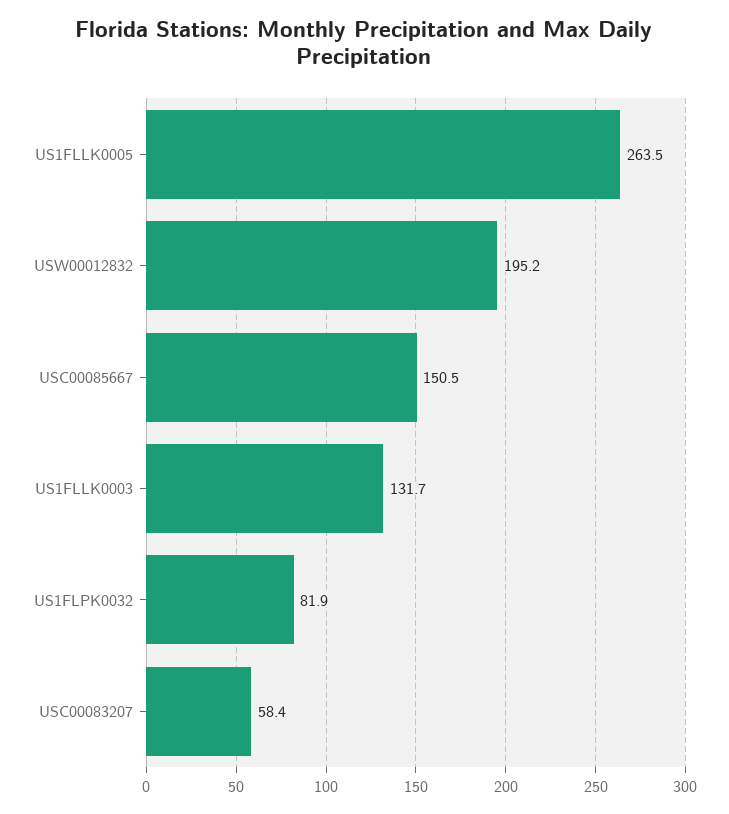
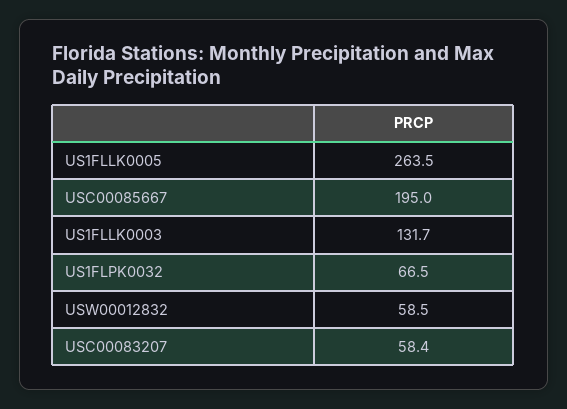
USW00012832: 195.2 -> 58.5
USC00085667: 150.5 -> 195
US1FLPK0032: 81.9 -> 66.5

